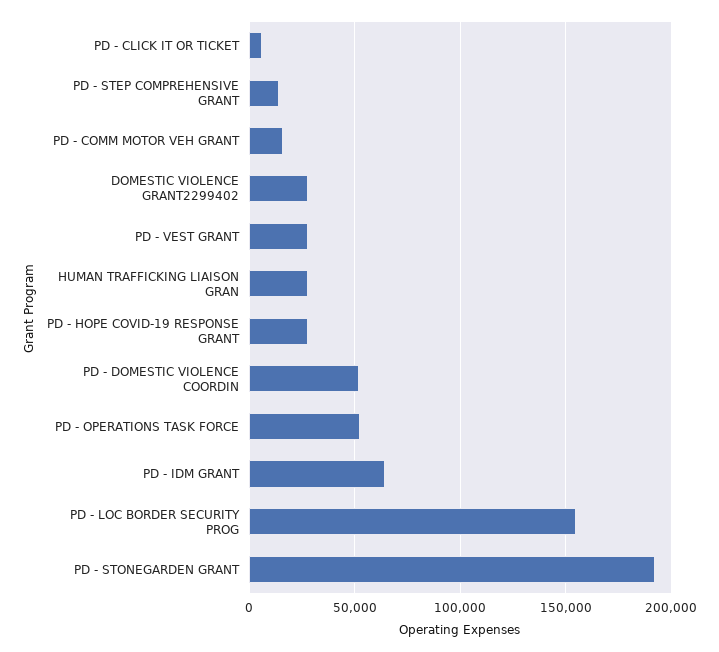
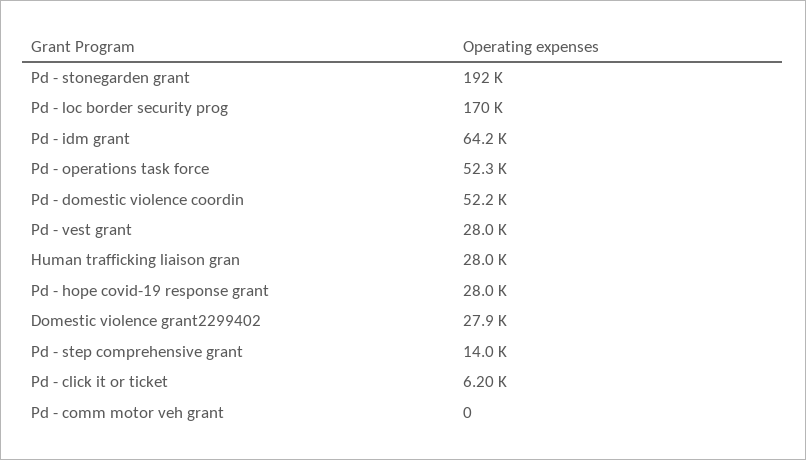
PD - COMM MOTOR VEH GRANT: 15000 -> 0
PD - LOC BORDER SECURITY PROG: 155000 -> 170000

